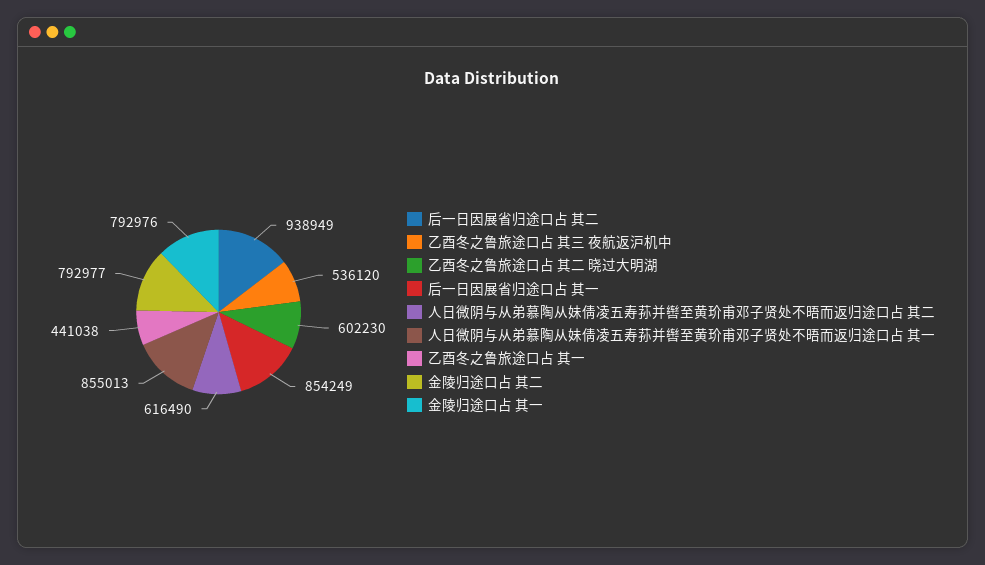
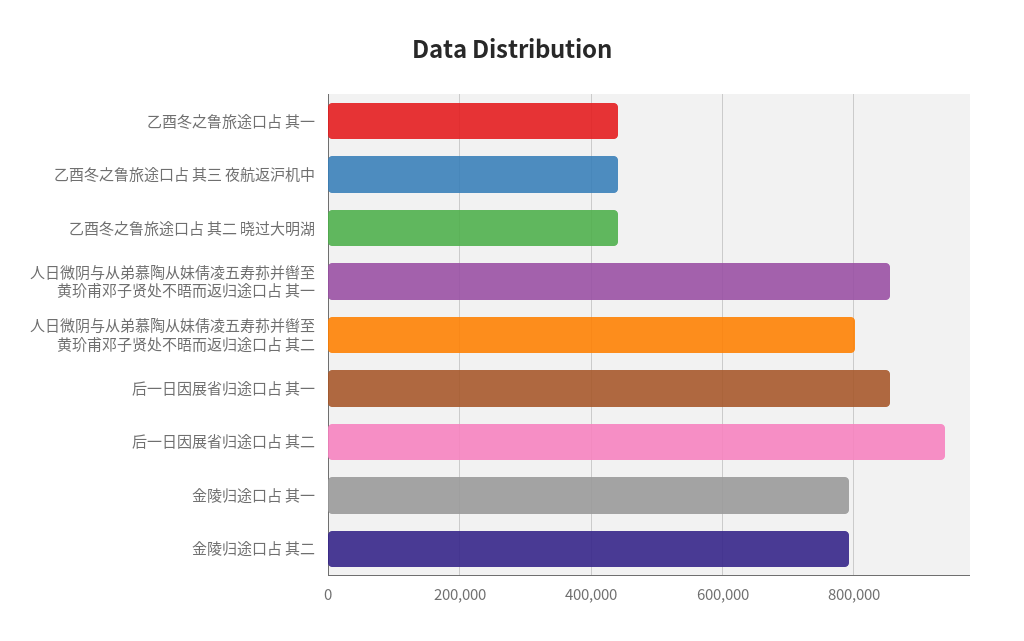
乙酉冬之鲁旅途口占 其三 夜航返沪机中: 536120 -> 440000
乙酉冬之鲁旅途口占 其二 晓过大明湖: 602230 -> 440000
人日微阴与从弟慕陶从妹倩凌五寿荪并辔至黄玠甫邓子贤处不晤而返归途口占 其二: 616490 -> 800000

